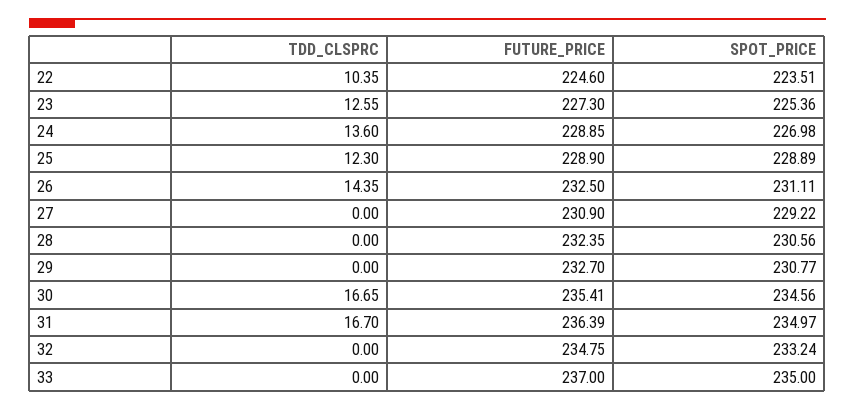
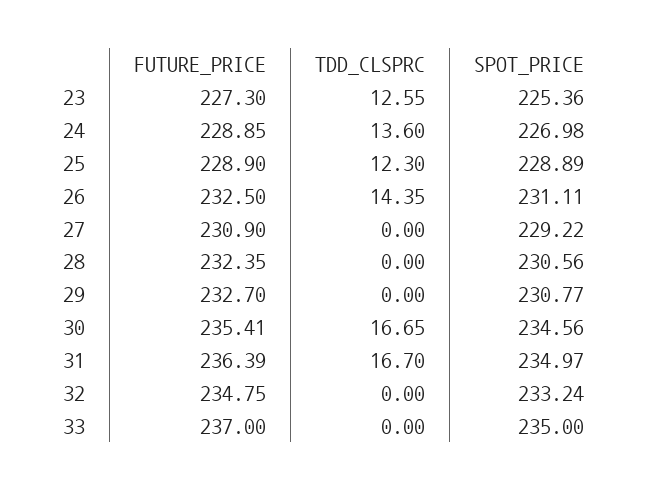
TDD_CLSPRC, 22: 10.35 -> none
FUTURE_PRICE, 22: 224.6 -> none
SPOT_PRICE, 22: 223.51 -> none

